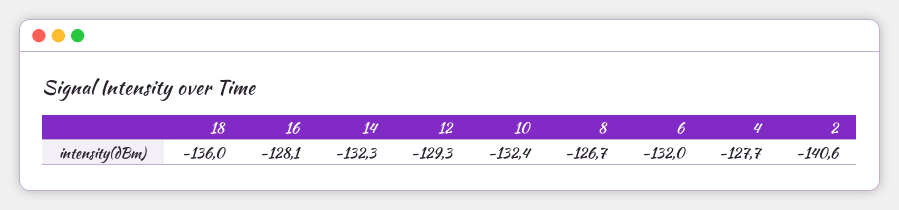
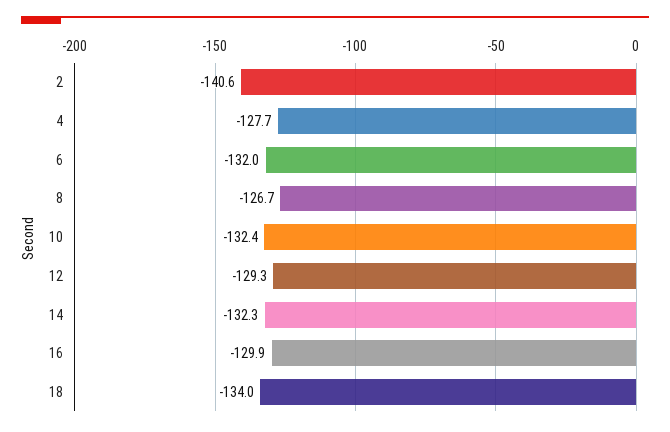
18: -136 -> -134
16: -128.1 -> -129.9

